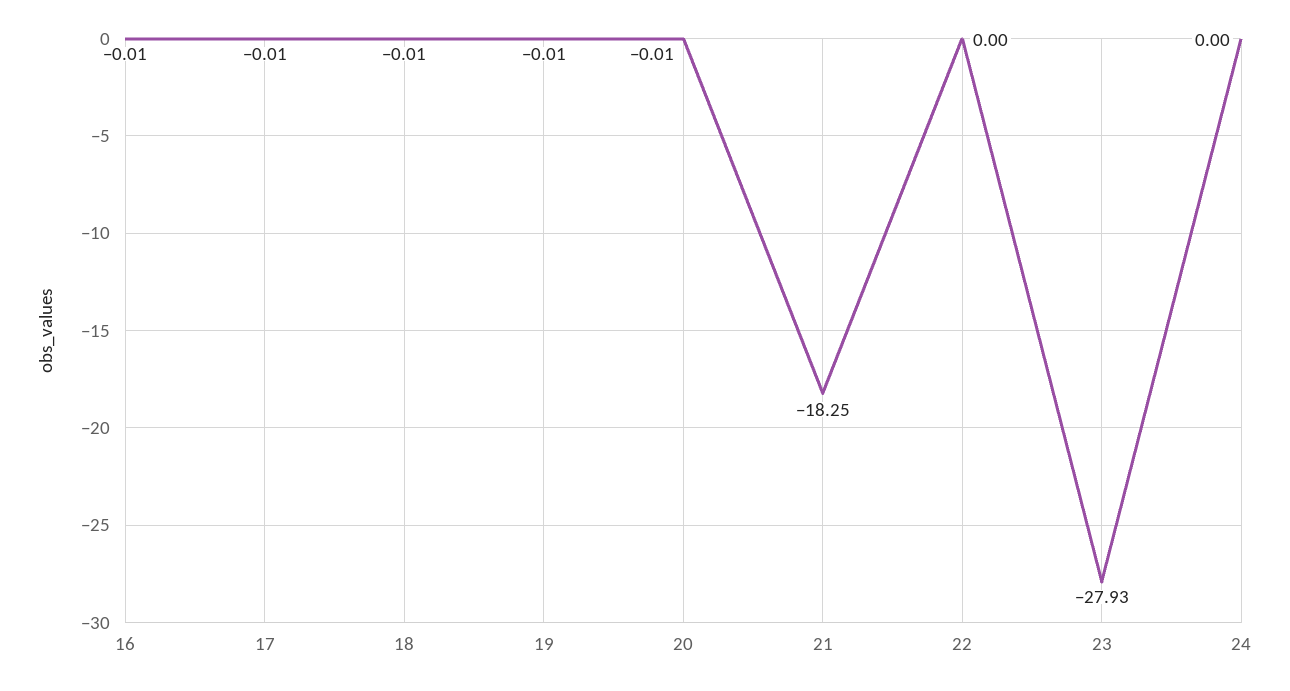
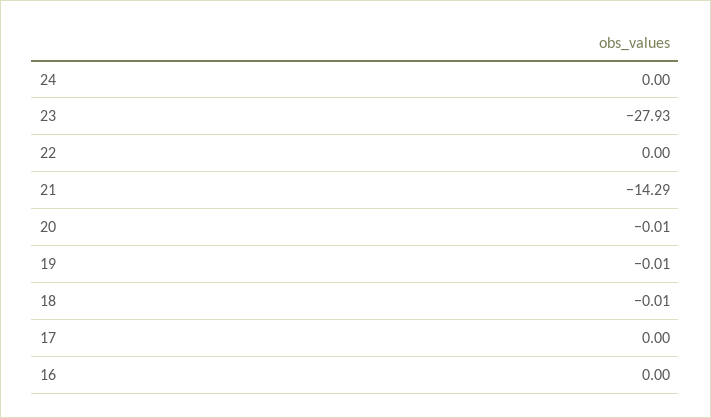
16: -0.01 -> 0
17: -0.01 -> 0
21: -18.25 -> -14.29

